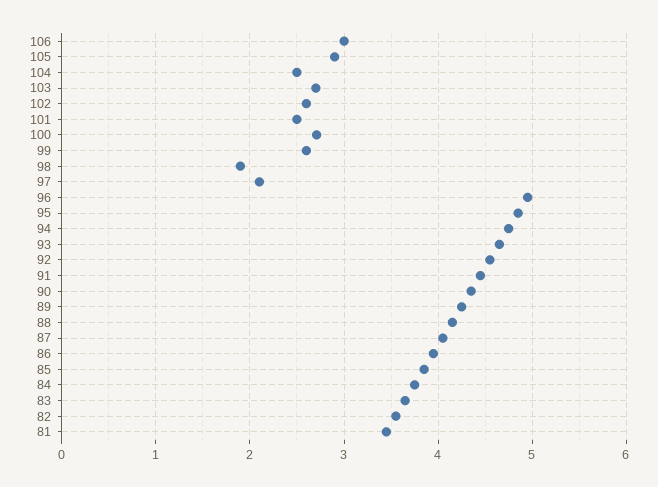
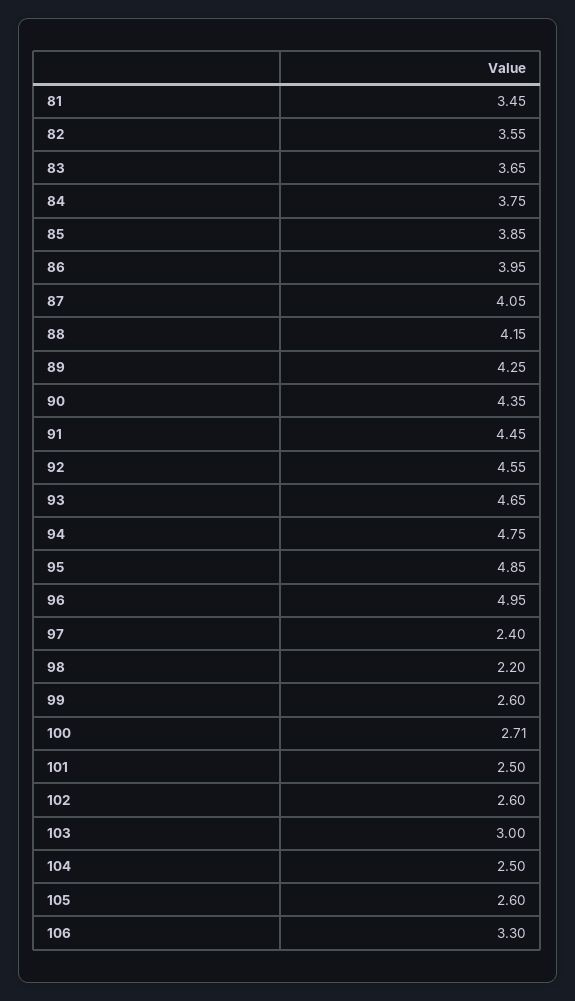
106: 3 -> 3.3
105: 2.9 -> 2.6
103: 2.7 -> 3
98: 1.9 -> 2.2
97: 2.1 -> 2.4

